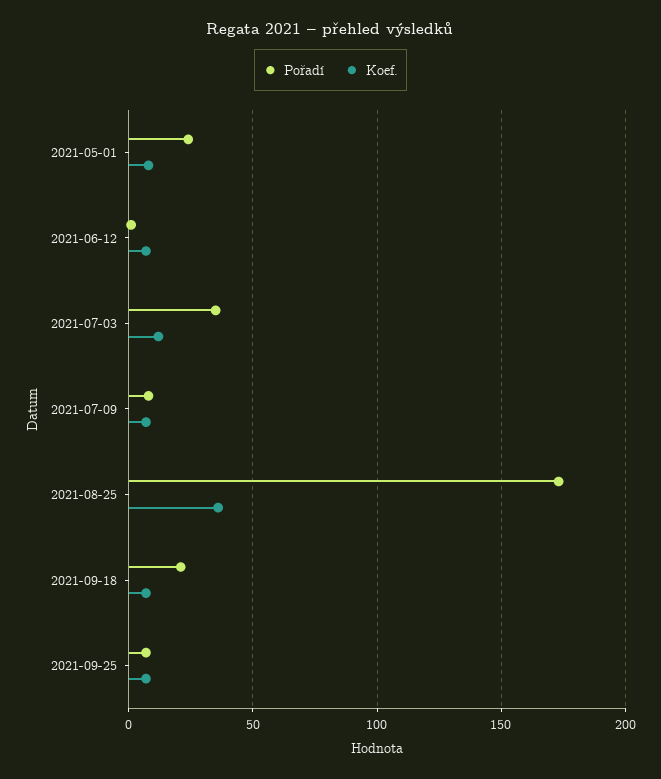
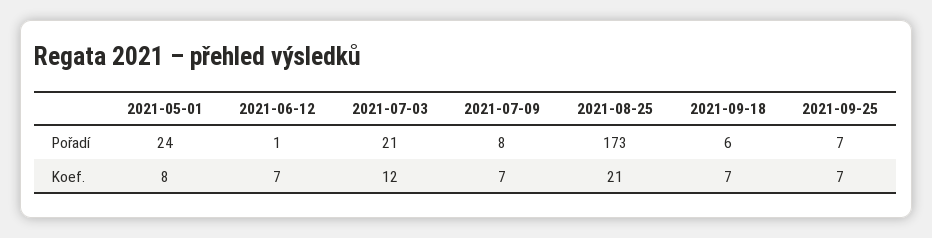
Pořadí, 2021-07-03: 35 -> 21
Koef., 2021-08-25: 35 -> 21
Pořadí, 2021-09-18: 20 -> 6

